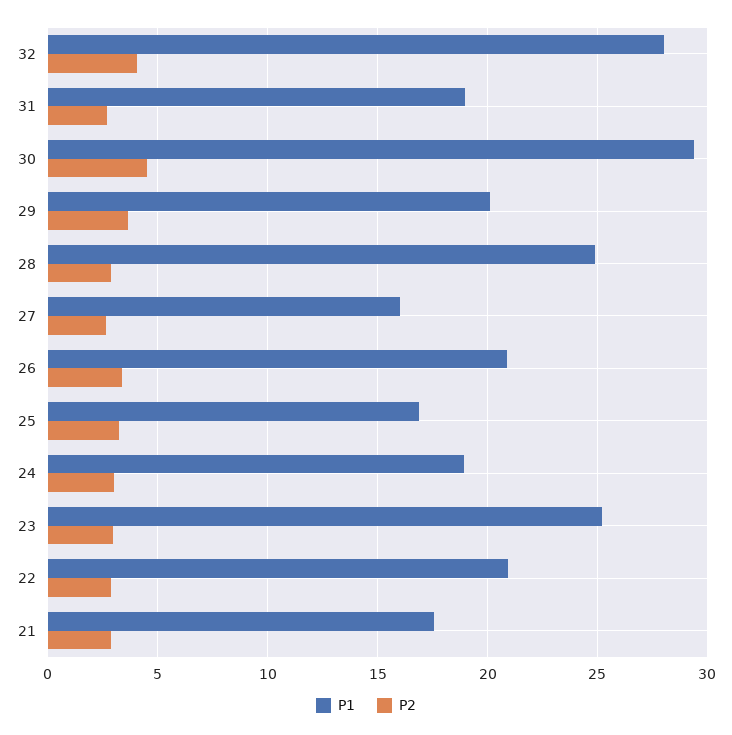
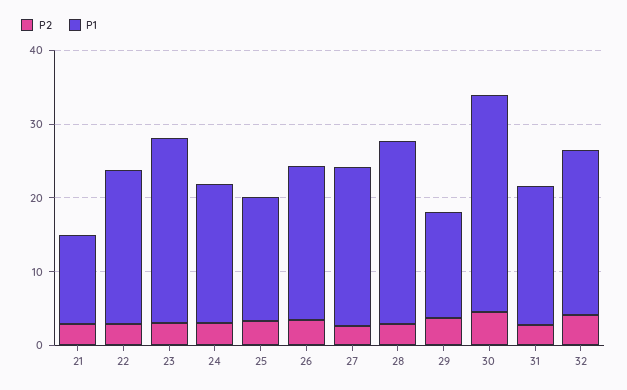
P1, 32: 28 -> 22
P1, 29: 20 -> 14
P1, 27: 16 -> 22
P1, 21: 17.5 -> 12

